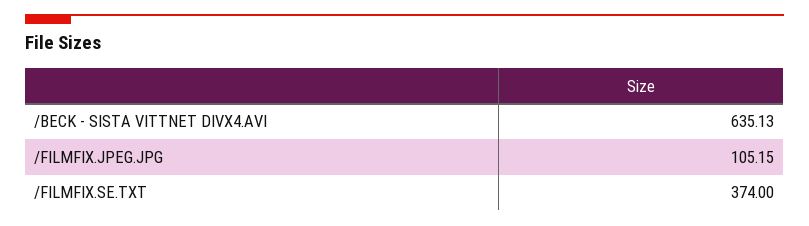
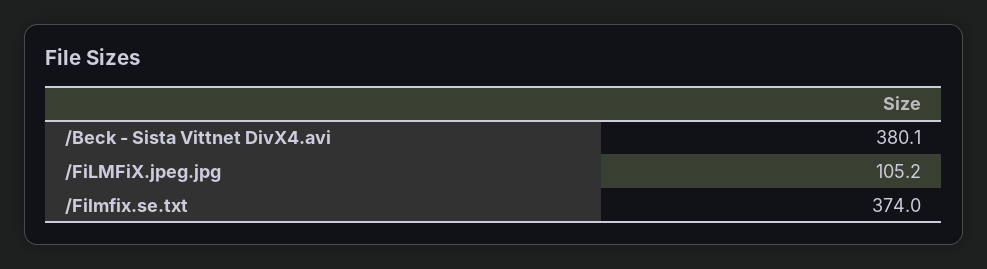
/BECK - SISTA VITTNET DIVX4.AVI: 635.13 -> 380.1

